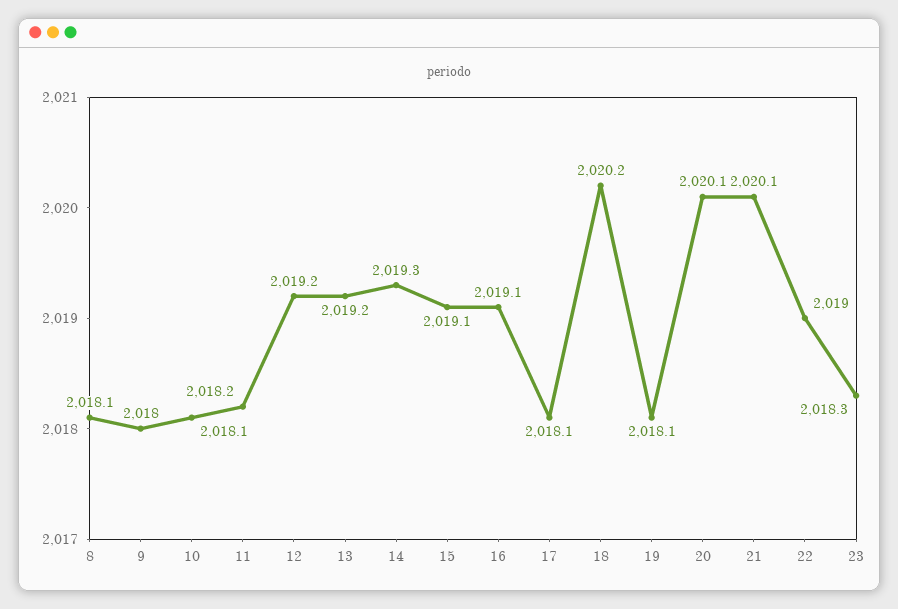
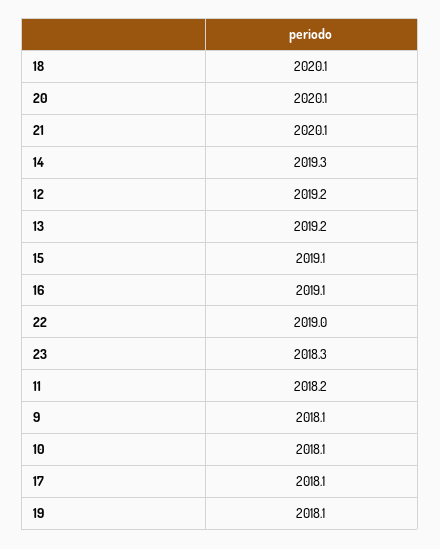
8: 2018.1 -> none
9: 2018 -> 2018.1
18: 2020.2 -> 2020.1

